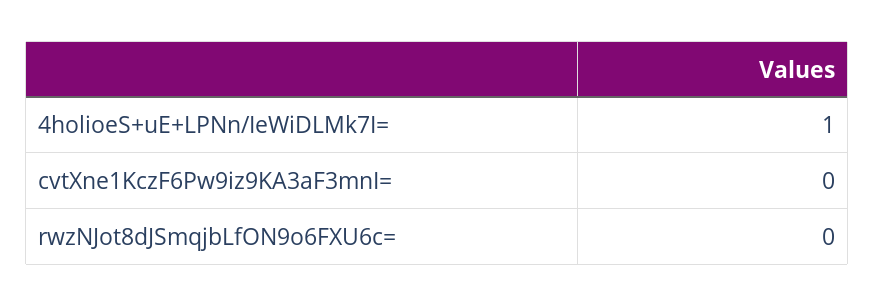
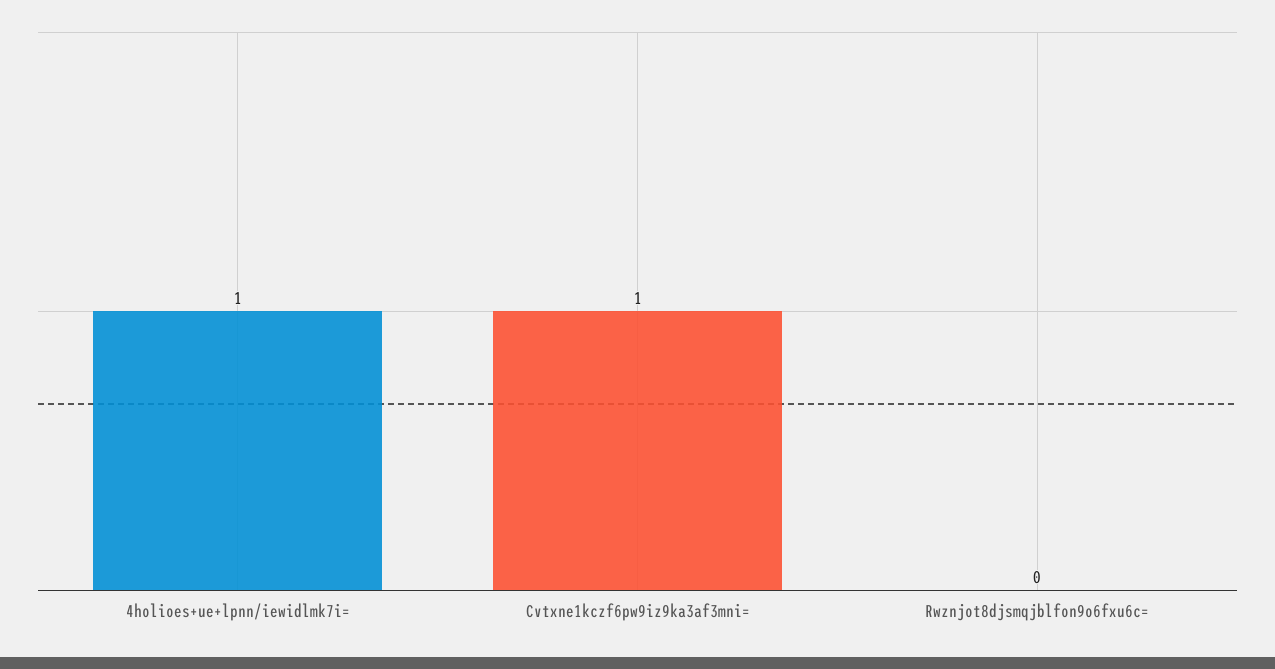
cvtXne1KczF6Pw9iz9KA3aF3mnI=: 0 -> 1

